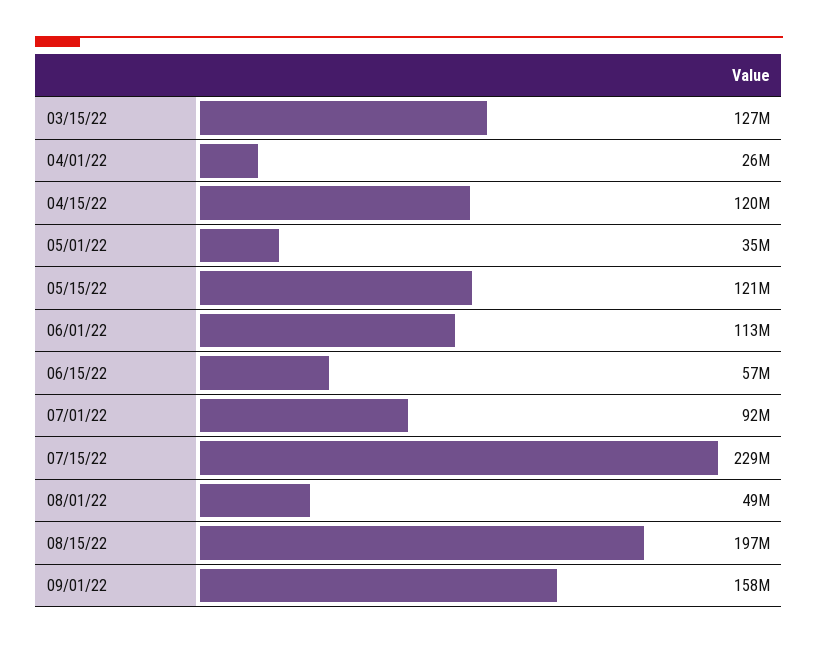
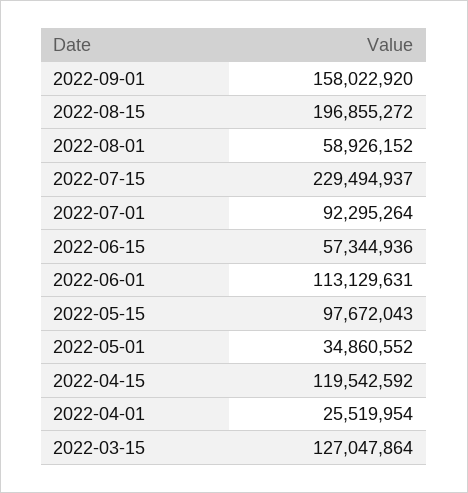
05/15/22: 121000000 -> 97672043
08/01/22: 49000000 -> 58926152

